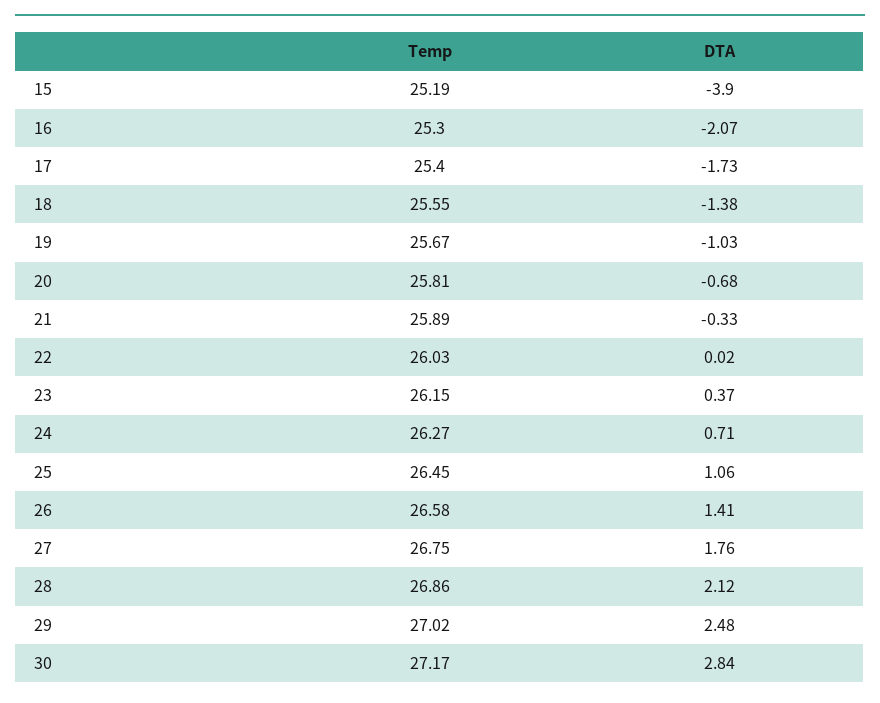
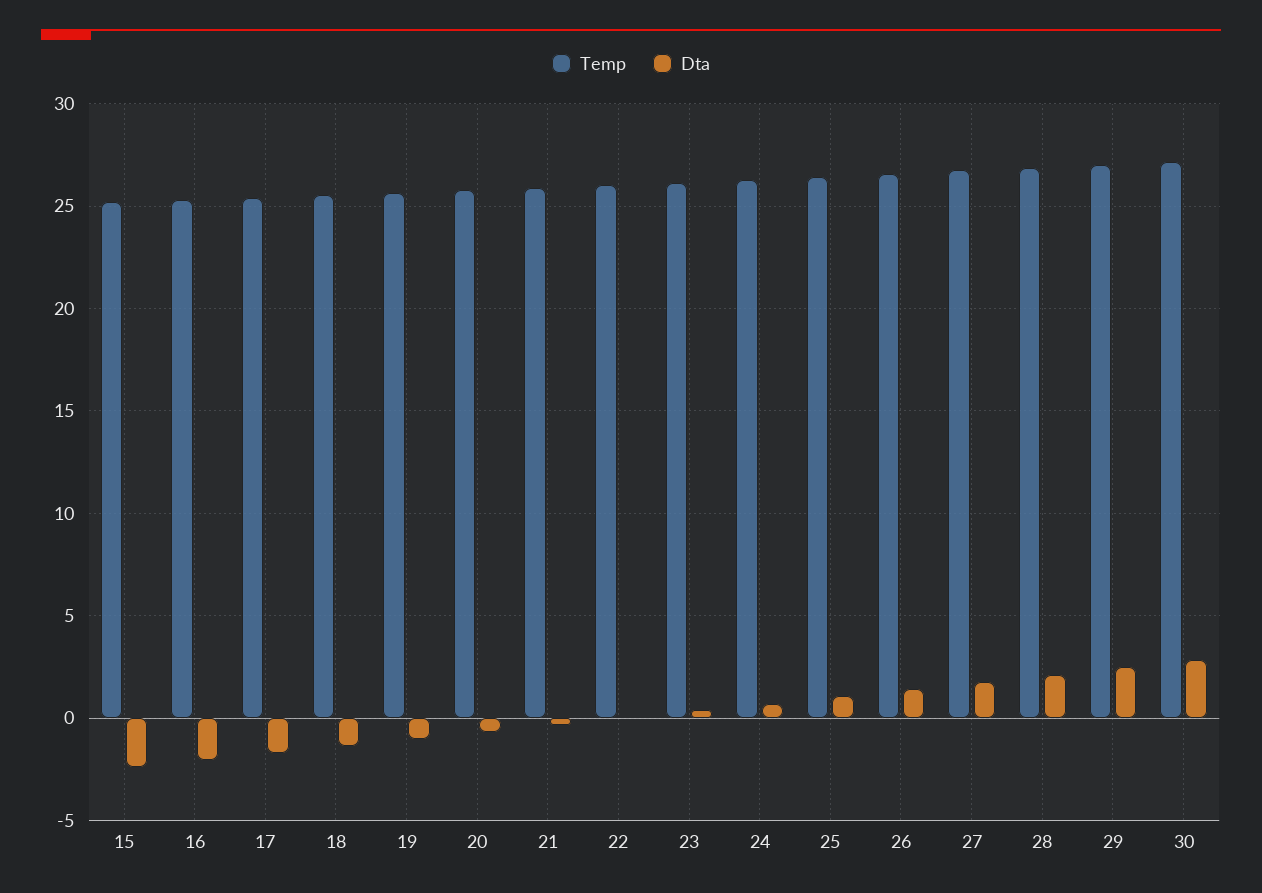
DTA, 15: -3.9 -> -2.5

